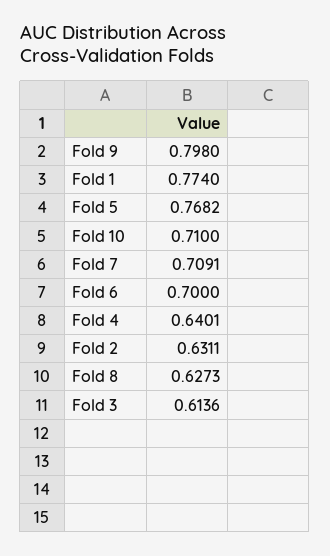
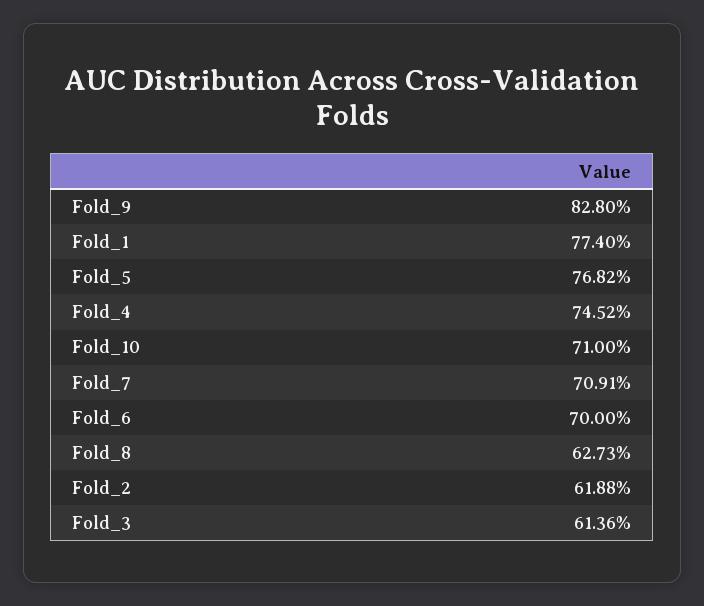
Fold 9: 0.798 -> 0.828
Fold 4: 0.6401 -> 0.7452
Fold 2: 0.6311 -> 0.6188

